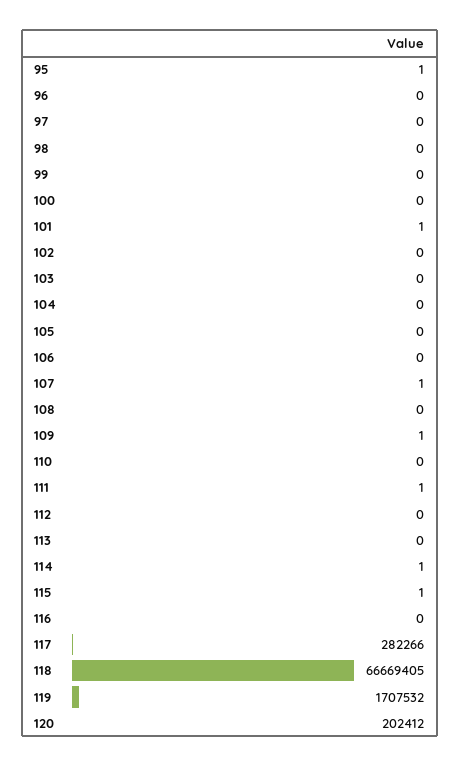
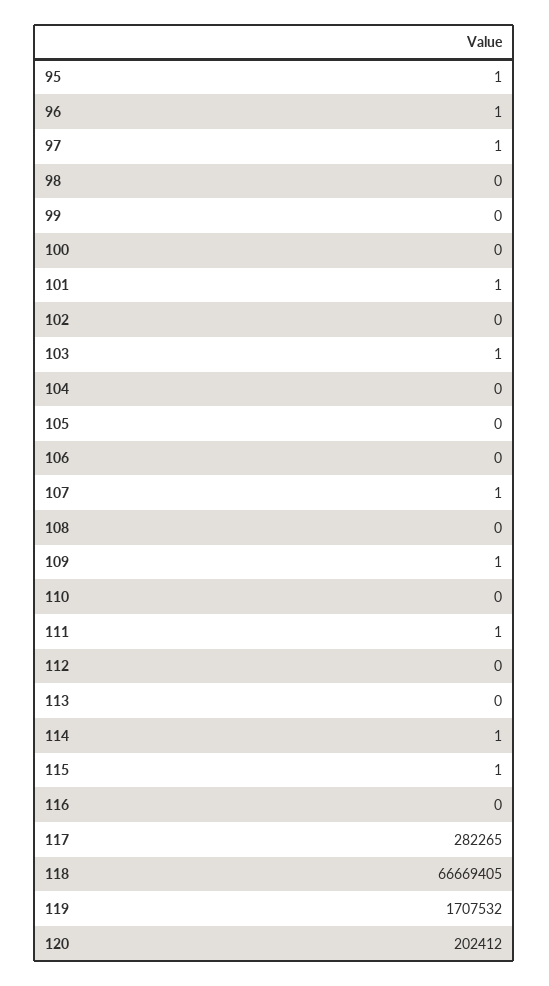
96: 0 -> 1
97: 0 -> 1
103: 0 -> 1
117: 282266 -> 282265

